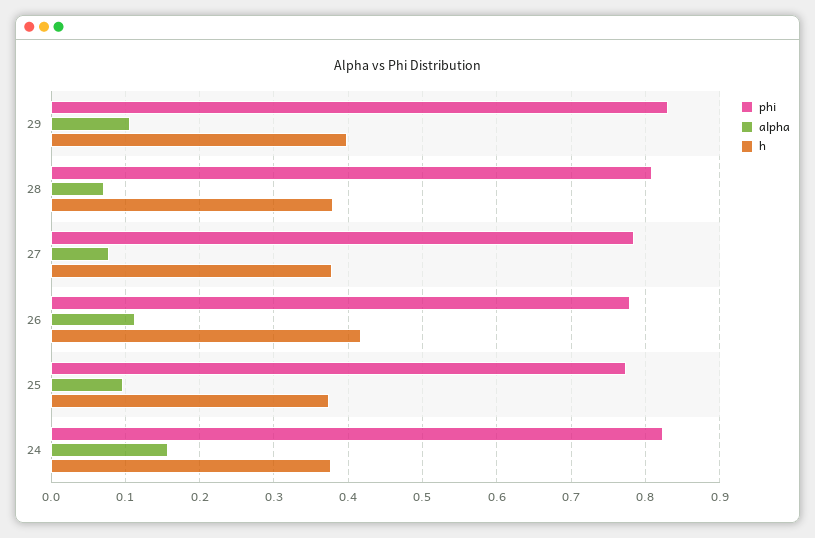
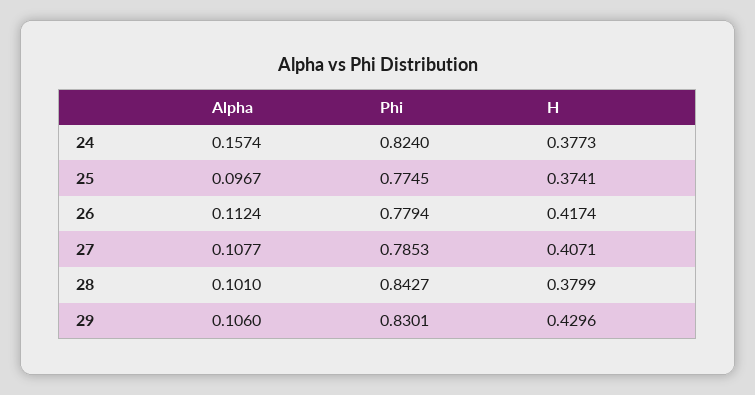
h, 29: 0.4 -> 0.4296
phi, 28: 0.81 -> 0.8427
alpha, 28: 0.07 -> 0.101
alpha, 27: 0.08 -> 0.1077
h, 27: 0.38 -> 0.4071

